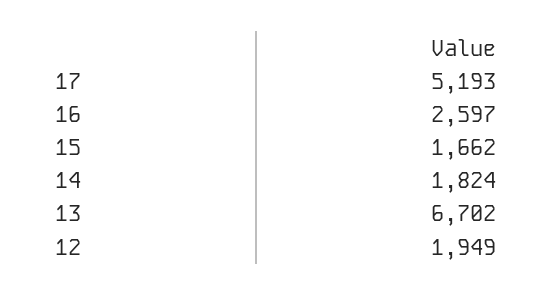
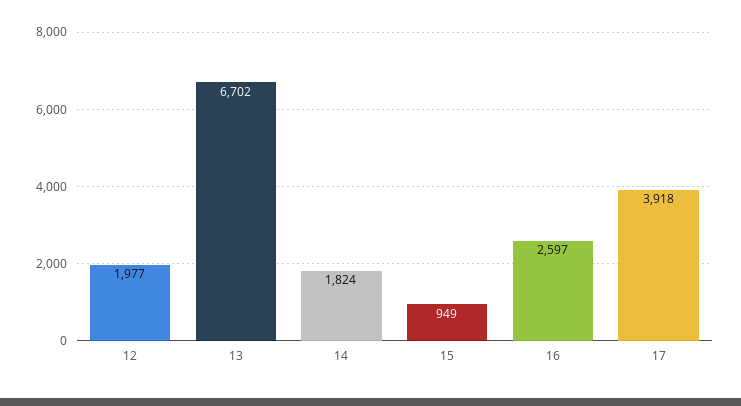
17: 5193 -> 3918
15: 1662 -> 949
12: 1949 -> 1977

